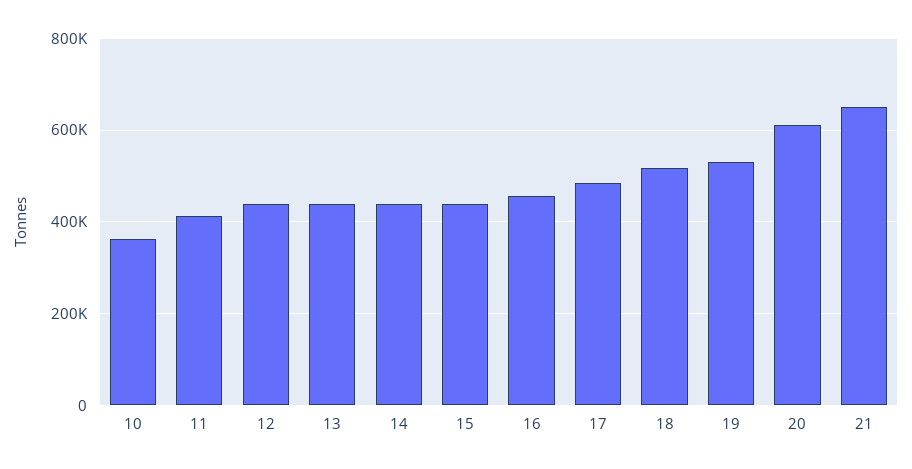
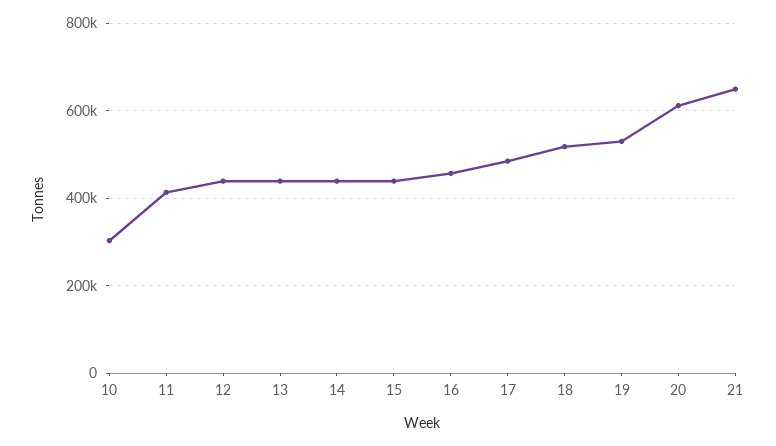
10: 360000 -> 300000

